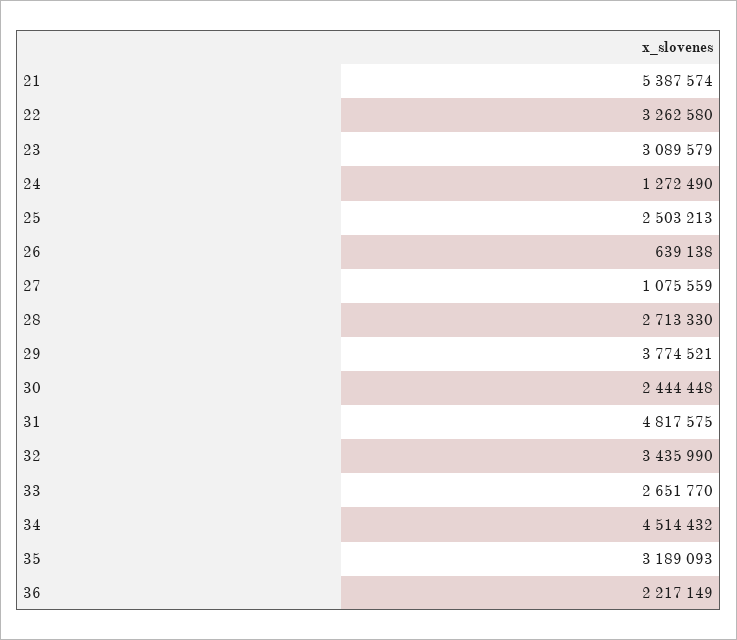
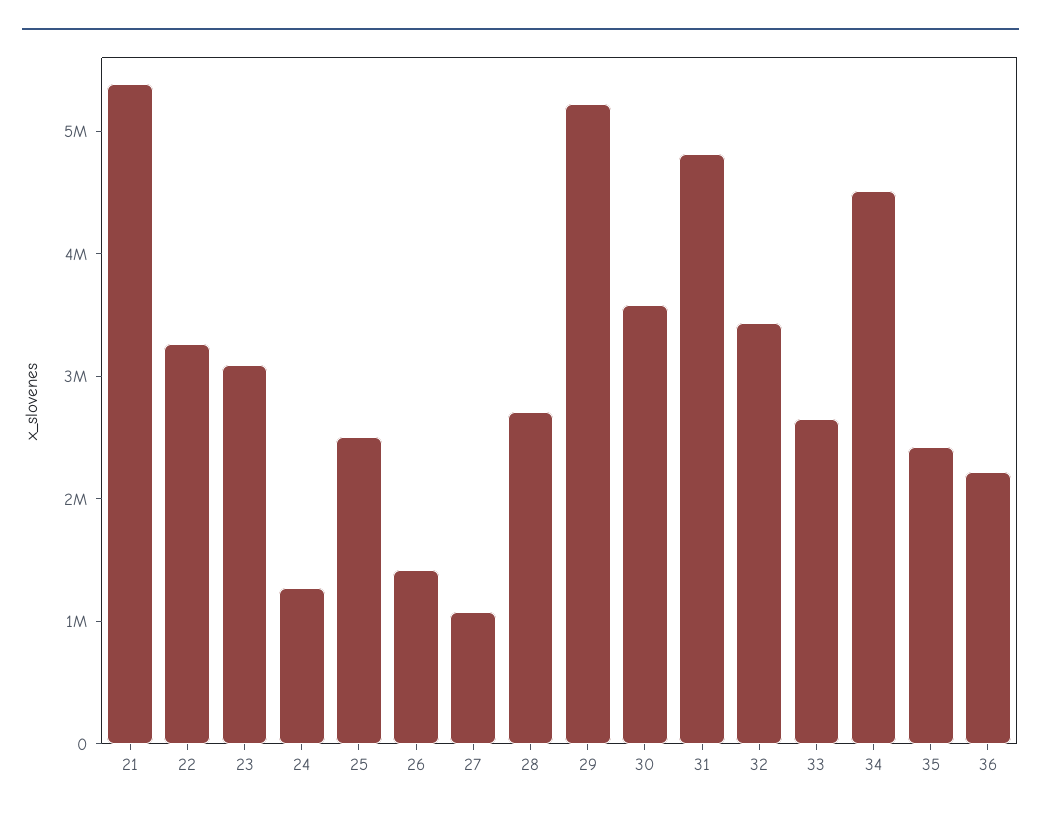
26: 639138 -> 1400000
29: 3774521 -> 5200000
30: 2444448 -> 3600000
35: 3189093 -> 2400000

